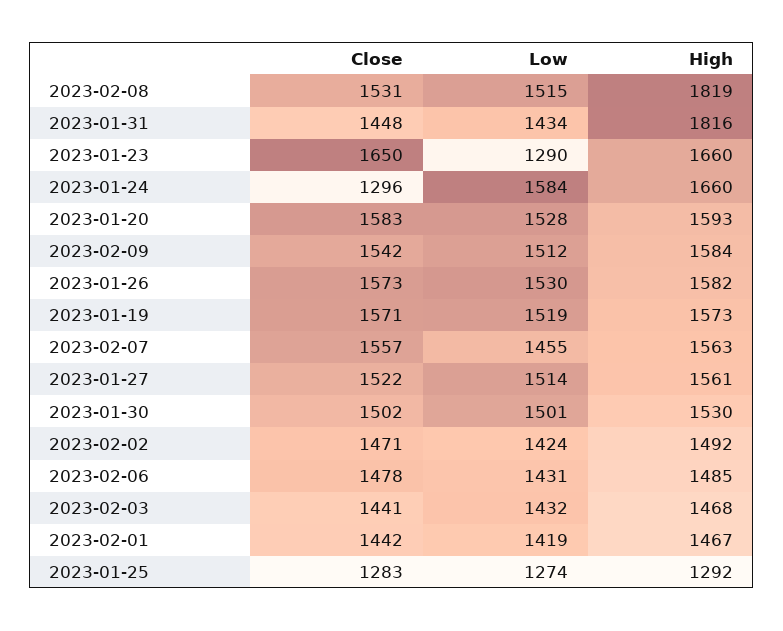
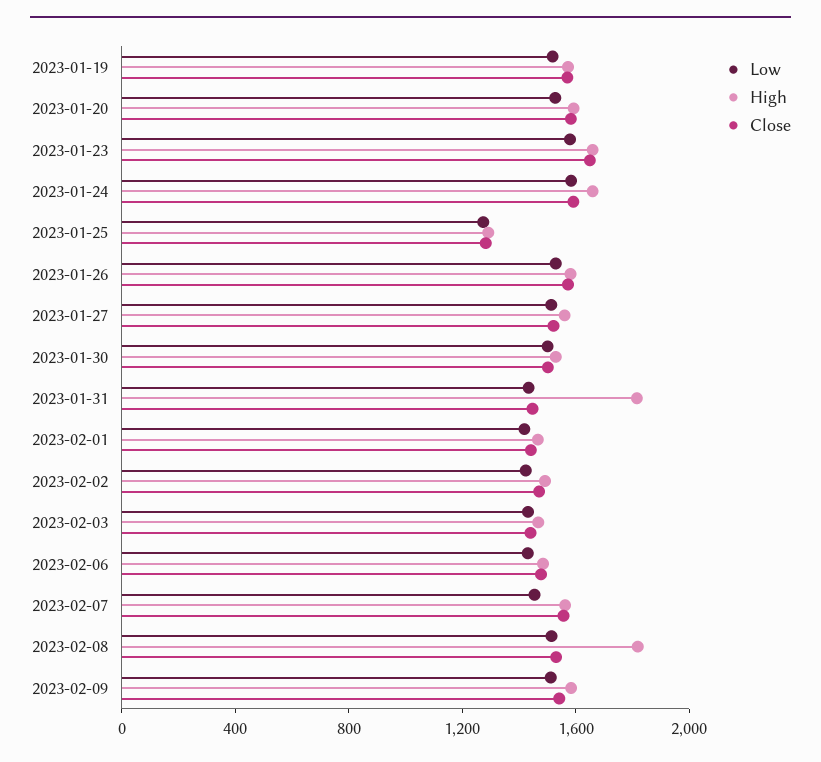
Low, 2023-01-23: 1290 -> 1600
Close, 2023-01-24: 1296 -> 1600

